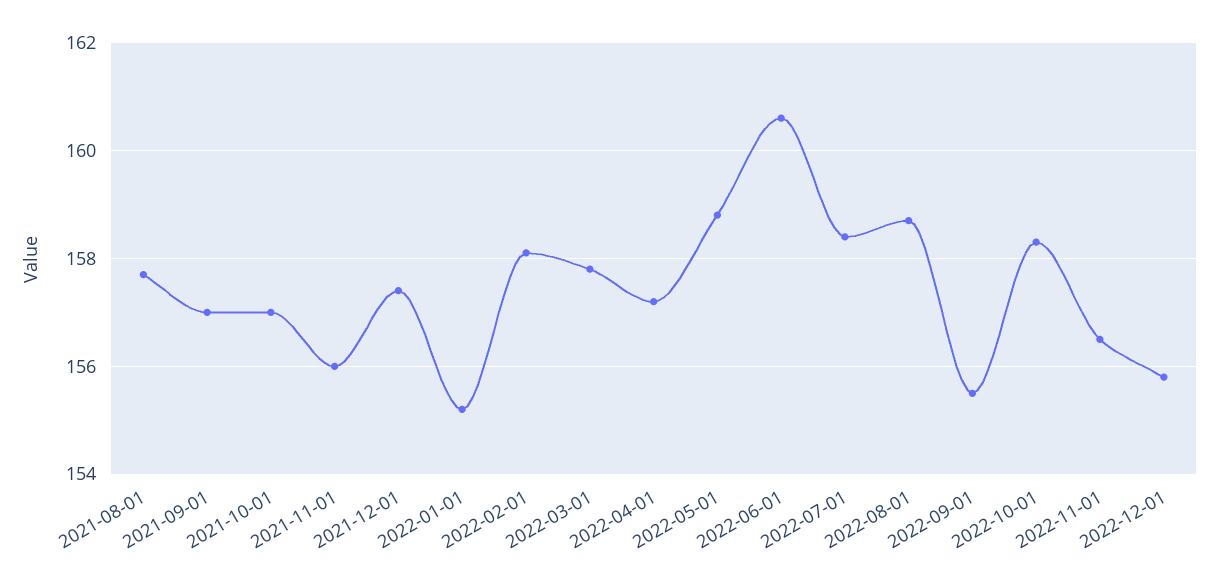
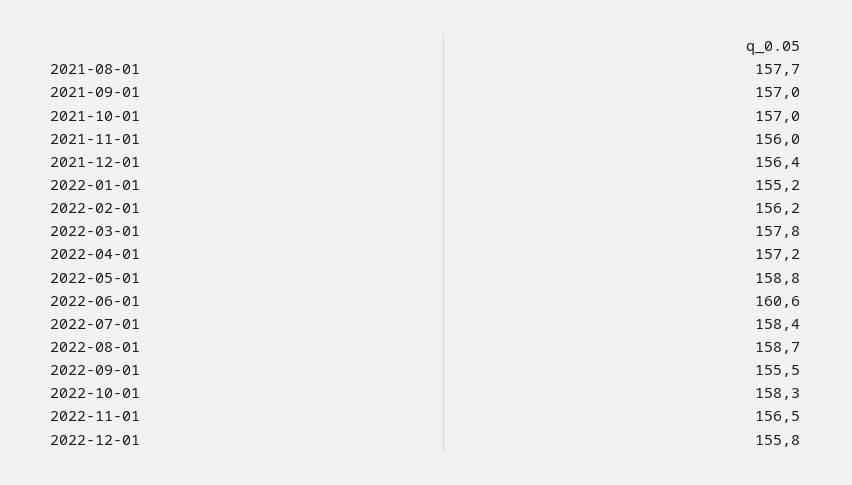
2021-12-01: 157.5 -> 156.4
2022-02-01: 158 -> 156.2

